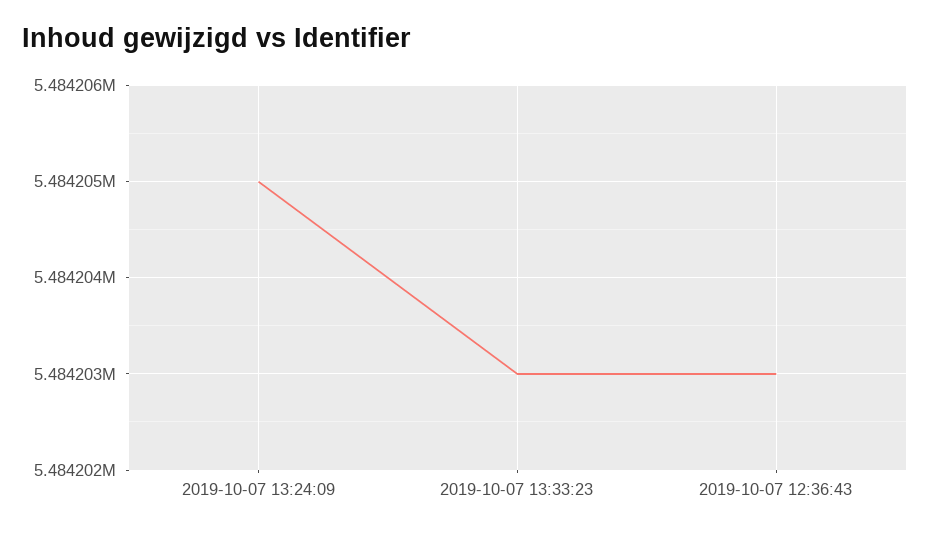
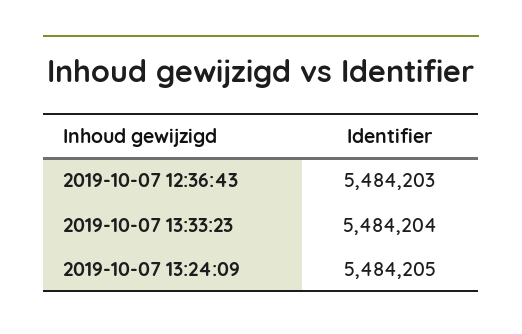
2019-10-07 13:33:23: 5484203 -> 5484204

